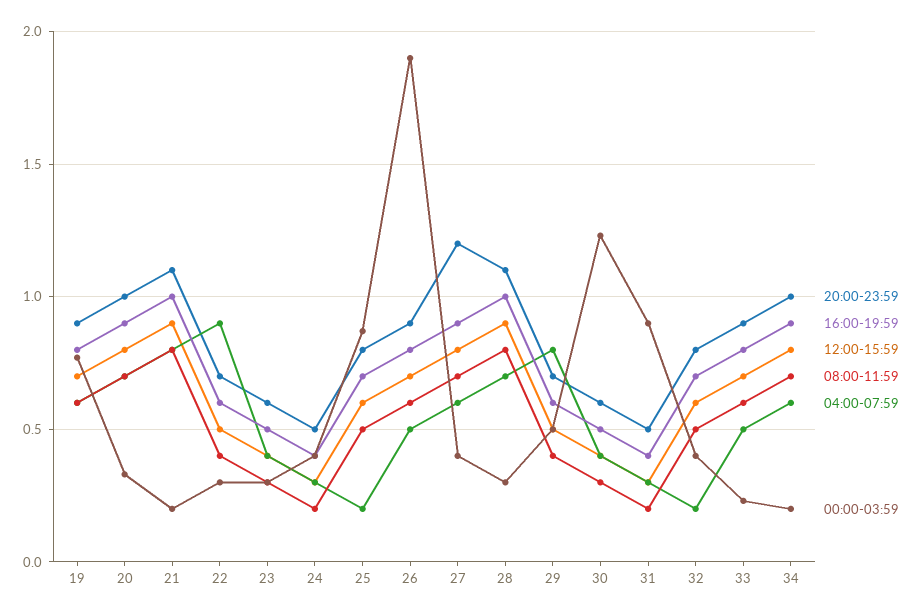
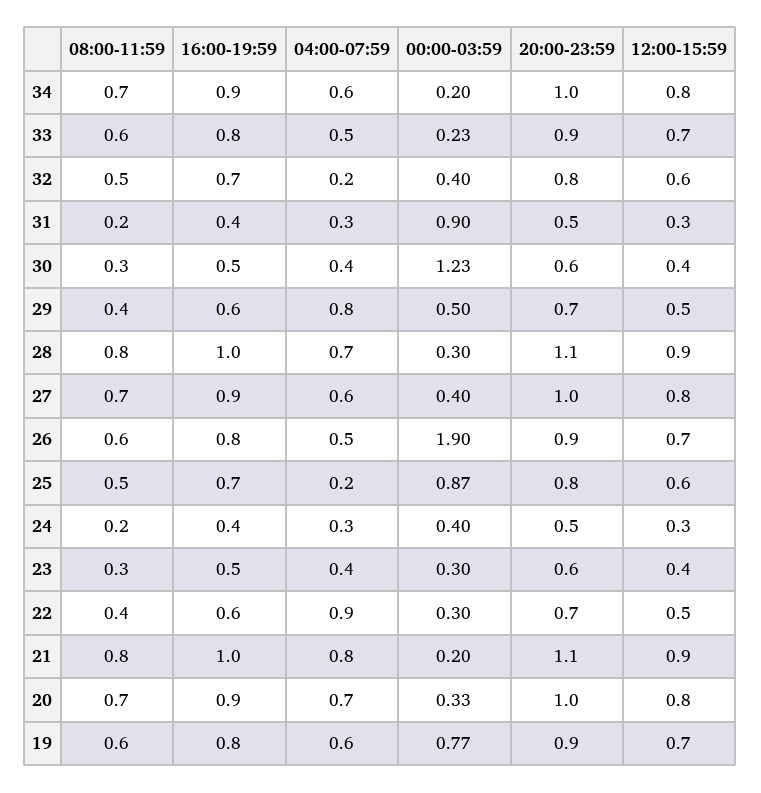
20:00-23:59, 27: 1.2 -> 1

